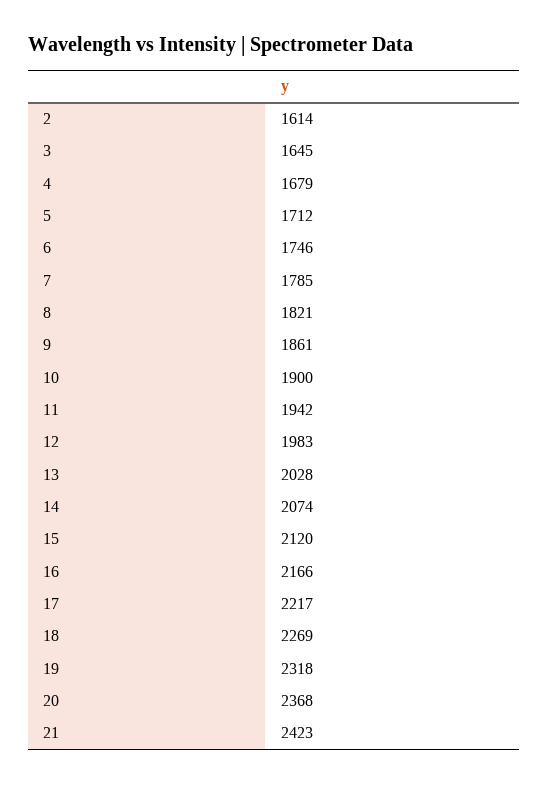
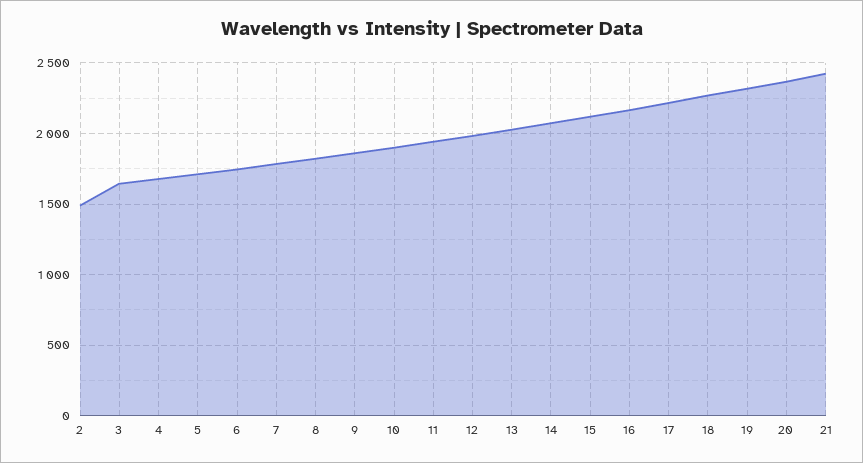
2: 1614 -> 1500

